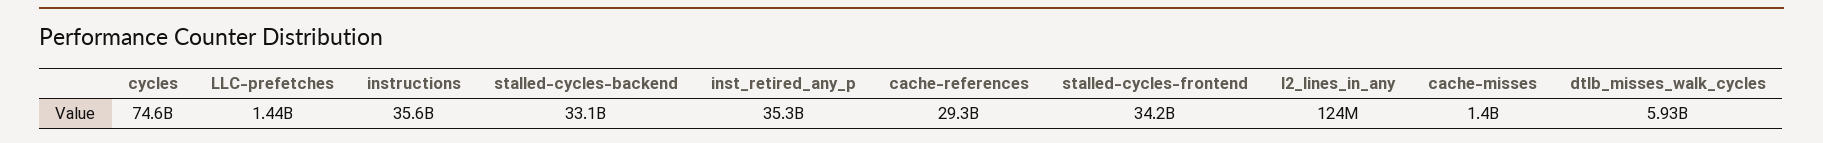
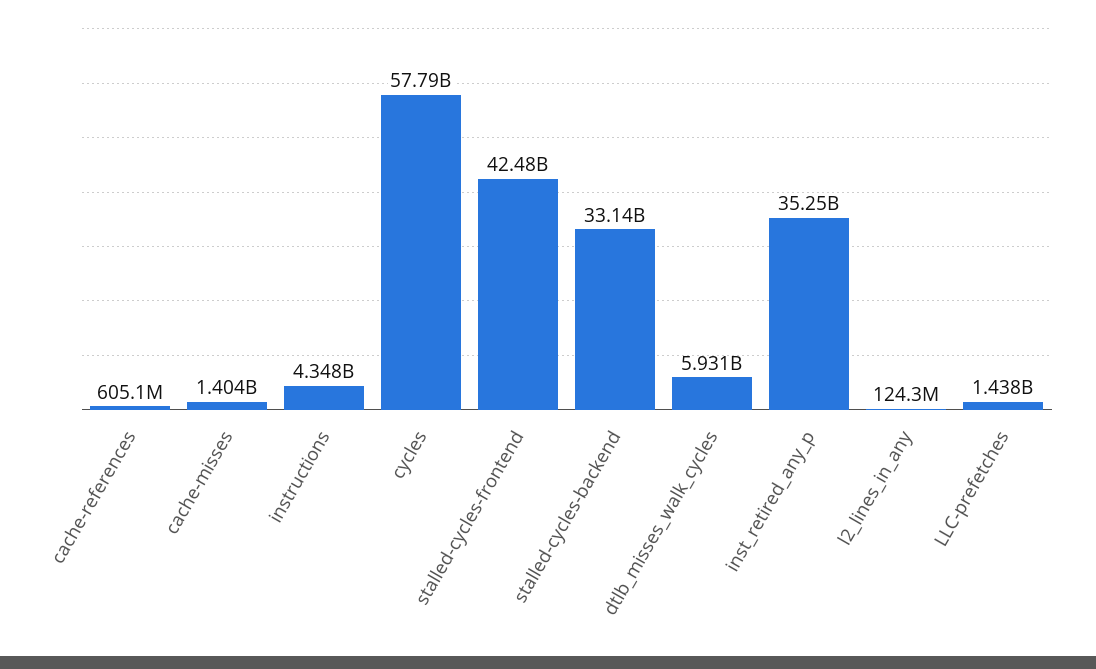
cycles: 74600000000 -> 57790000000
instructions: 35600000000 -> 4348000000
cache-references: 29300000000 -> 605100000
stalled-cycles-frontend: 34200000000 -> 42480000000

